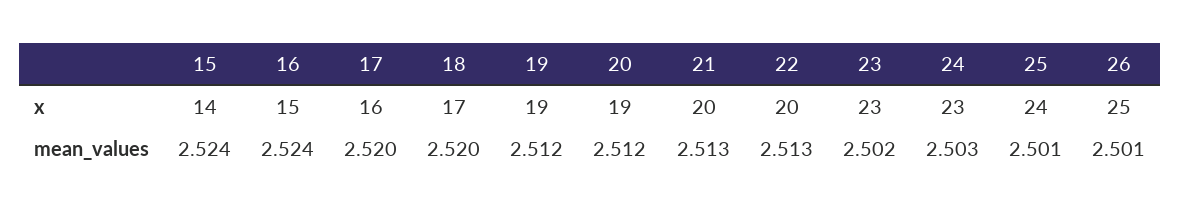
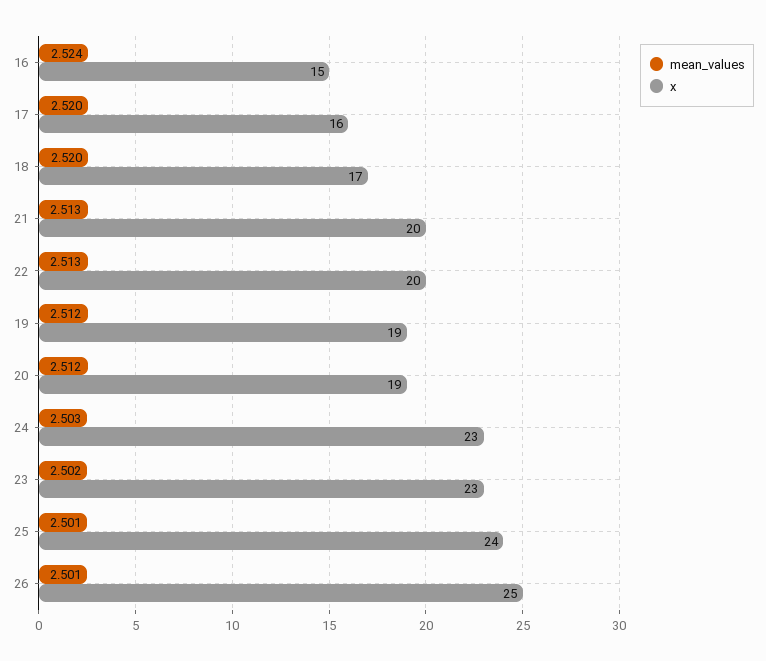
x, 15: 14 -> none
mean_values, 15: 2.524 -> none

